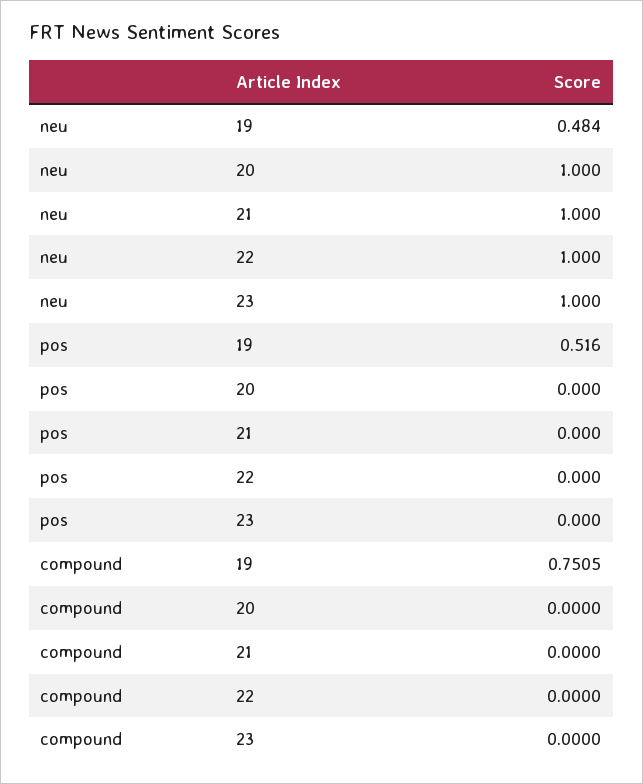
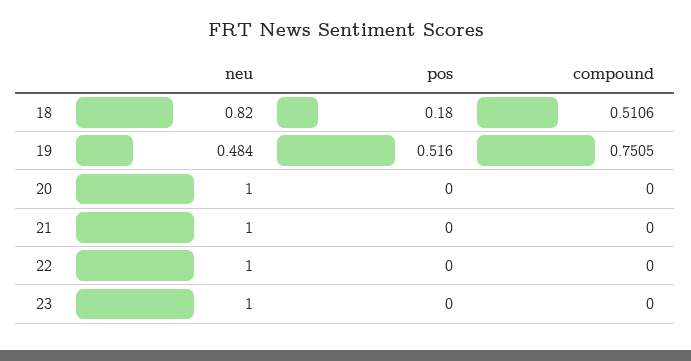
neu, 18: none -> 0.82
pos, 18: none -> 0.18
compound, 18: none -> 0.5106

